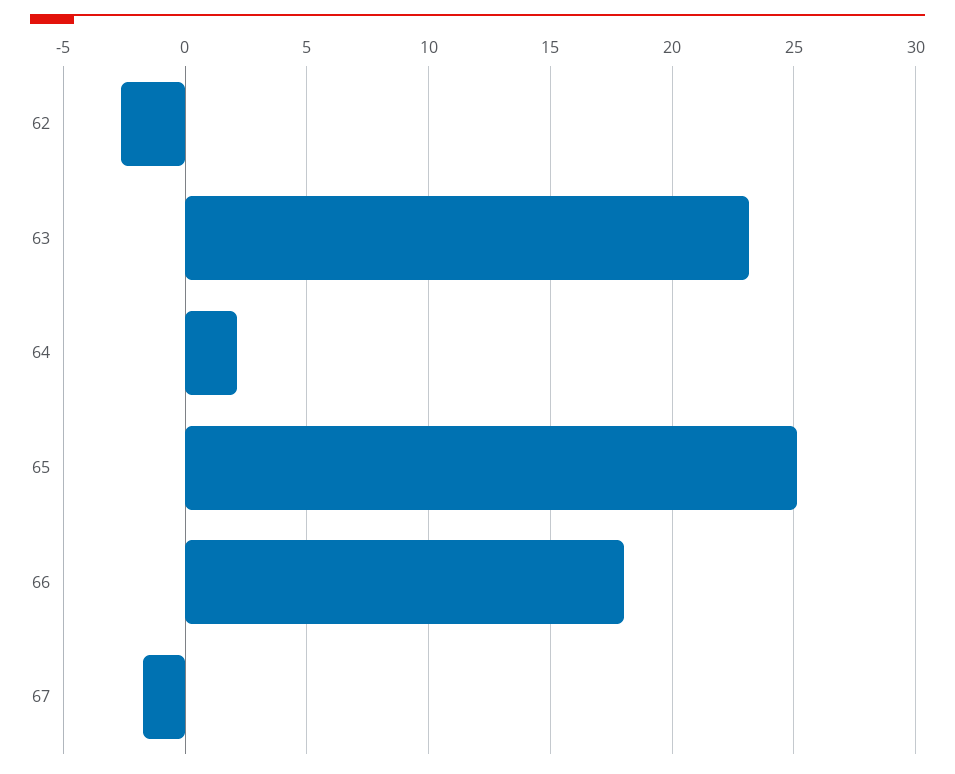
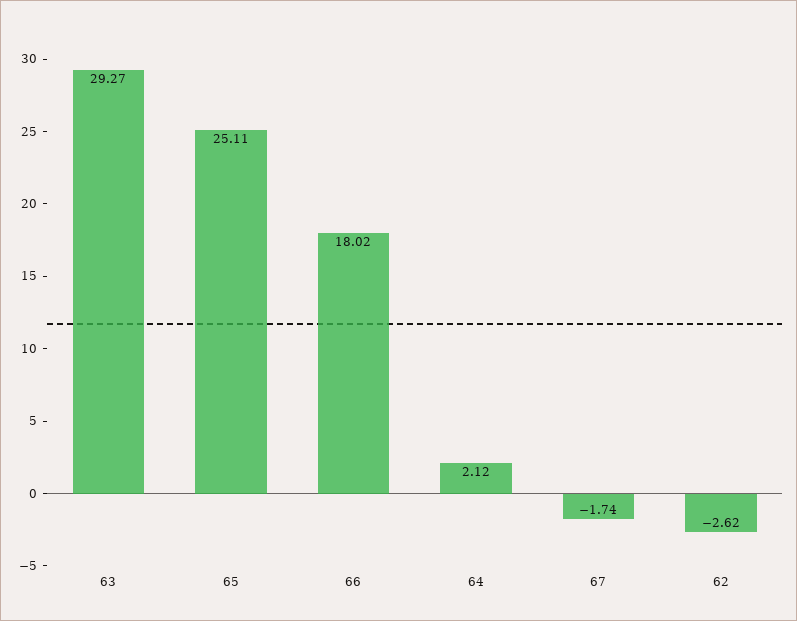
63: 23 -> 29.27

